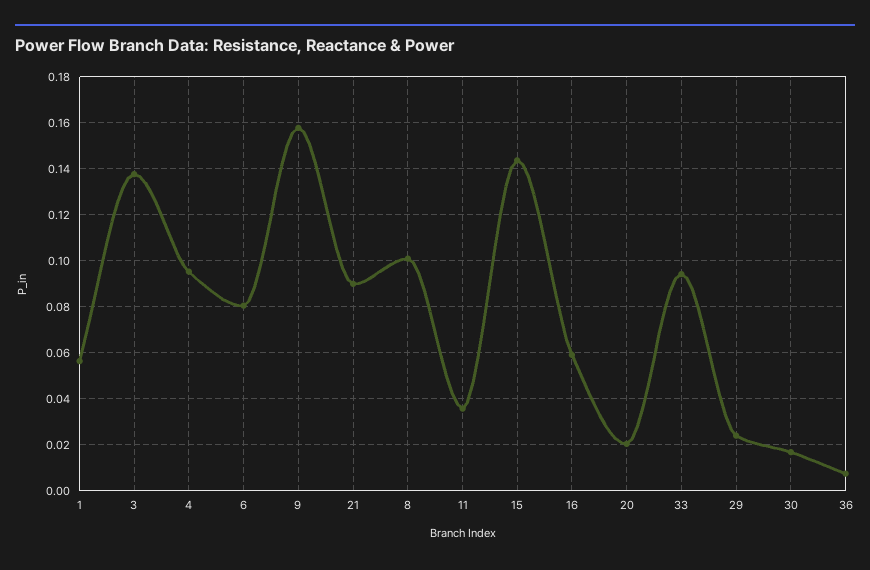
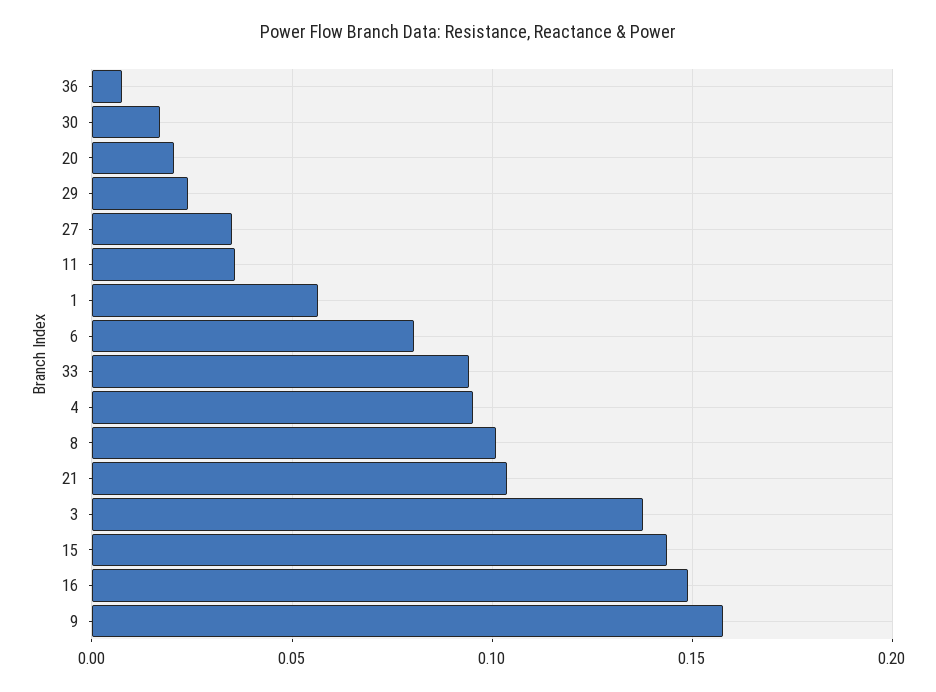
21: 0.09 -> 0.105
16: 0.06 -> 0.15
27: none -> 0.035

